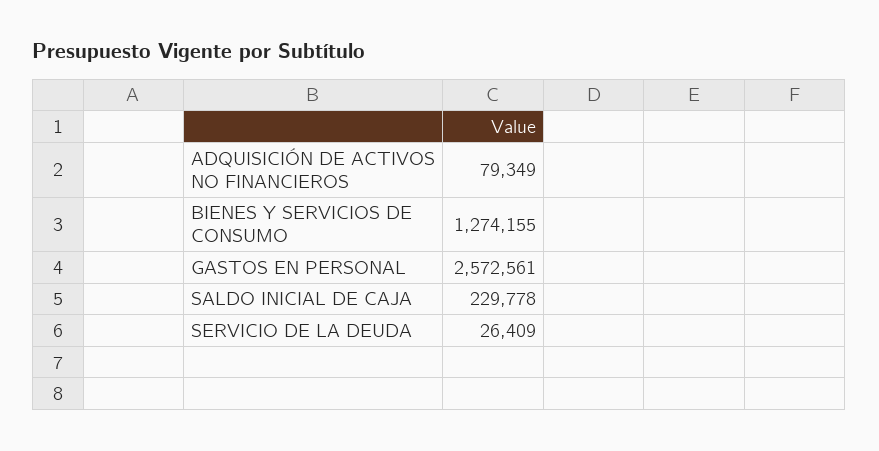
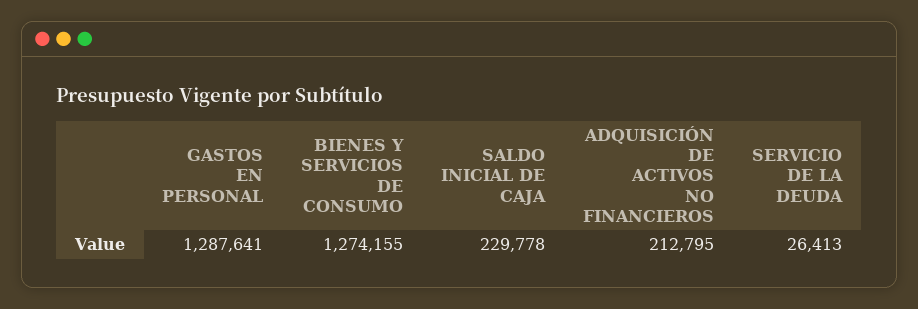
ADQUISICIÓN DE ACTIVOS NO FINANCIEROS: 79349 -> 212795
GASTOS EN PERSONAL: 2572561 -> 1287641
SERVICIO DE LA DEUDA: 26409 -> 26413

